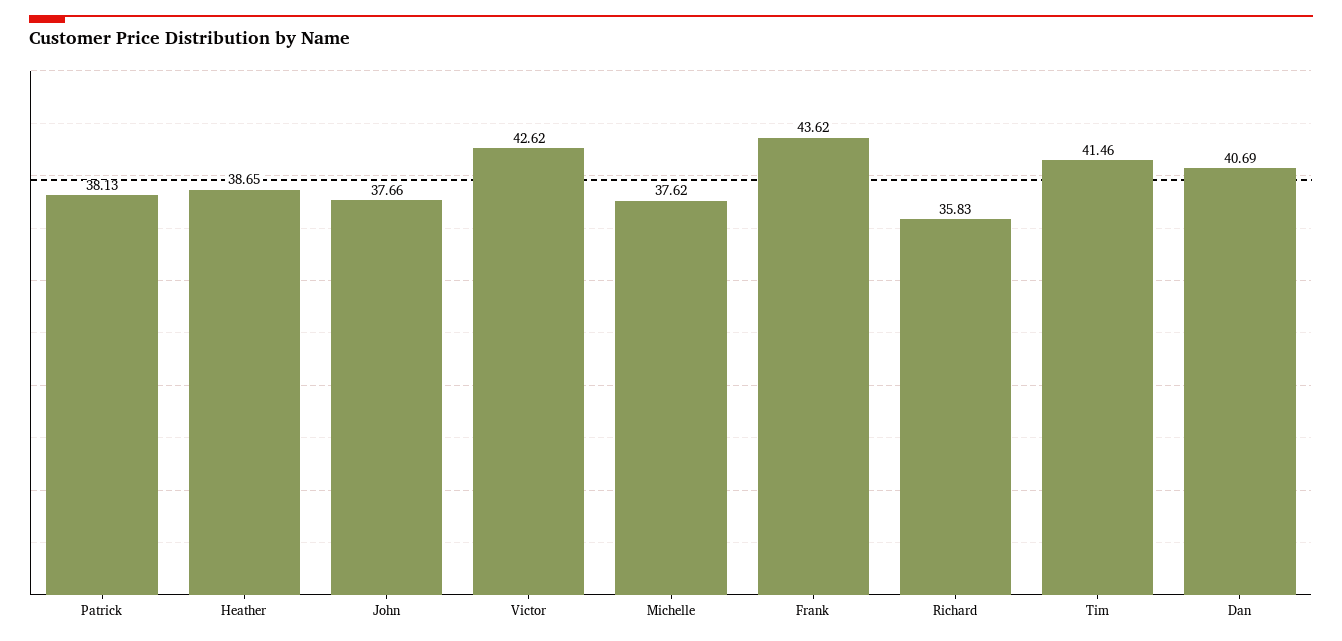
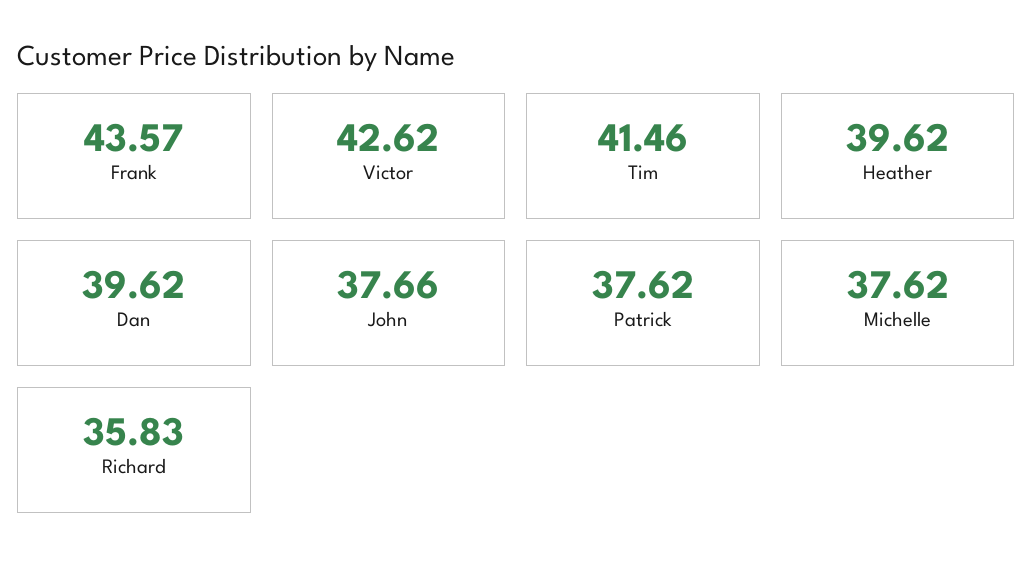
Patrick: 38.13 -> 37.62
Heather: 38.65 -> 39.62
Frank: 43.62 -> 43.57
Dan: 40.69 -> 39.62

